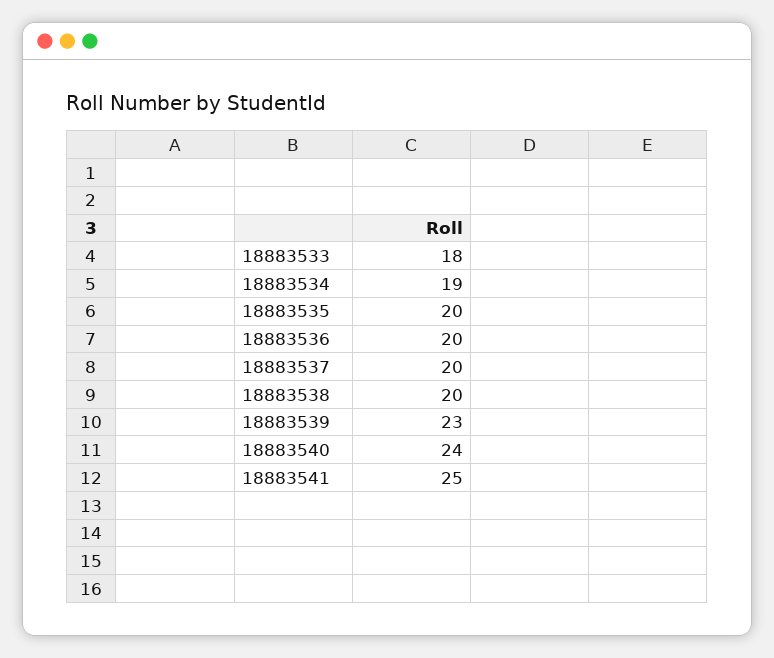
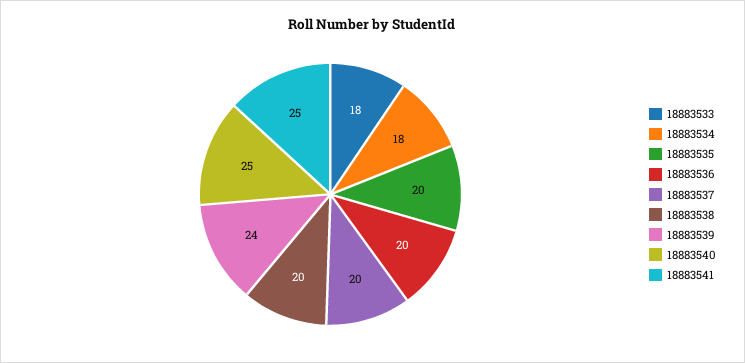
18883534: 19 -> 18
18883539: 23 -> 24
18883540: 24 -> 25

